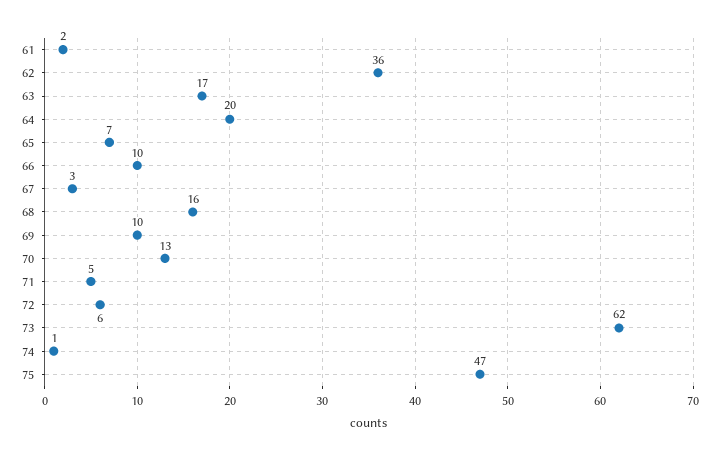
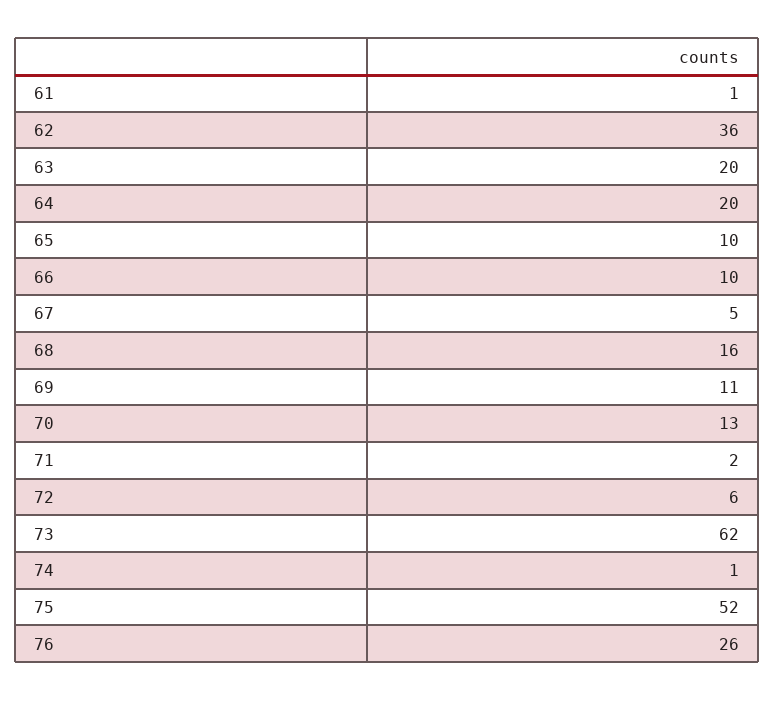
61: 2 -> 1
63: 17 -> 20
65: 7 -> 10
67: 3 -> 5
69: 10 -> 11
71: 5 -> 2
75: 47 -> 52
76: none -> 26

